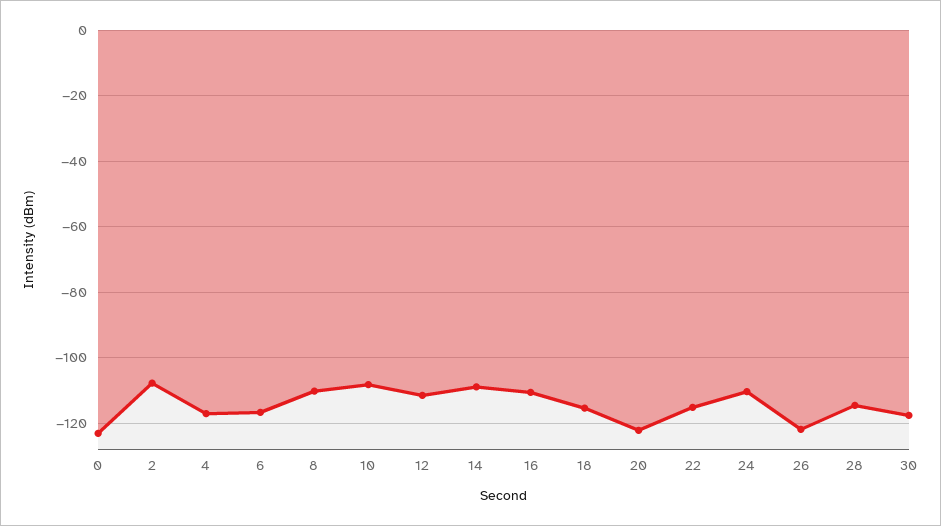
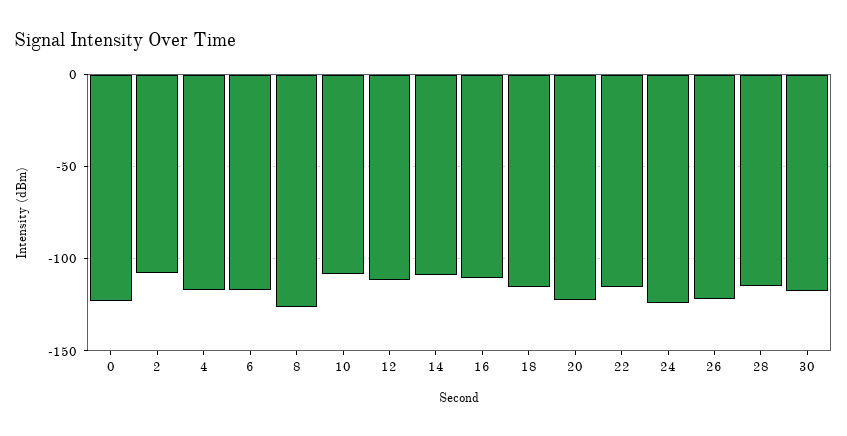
8: -110 -> -125
24: -110 -> -125

